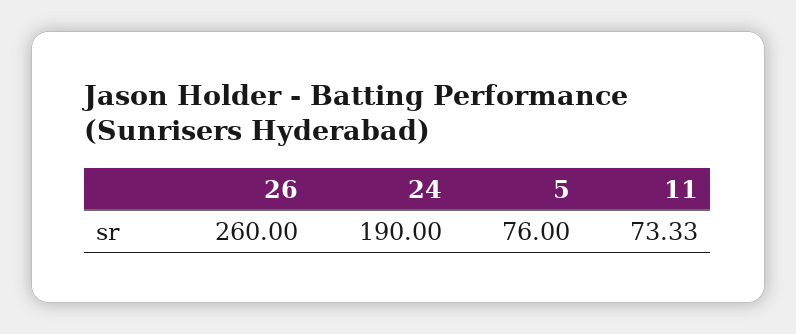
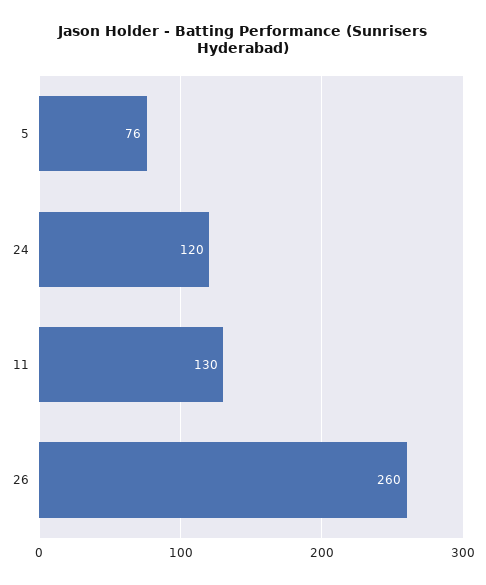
24: 190 -> 120
11: 73.33 -> 130

